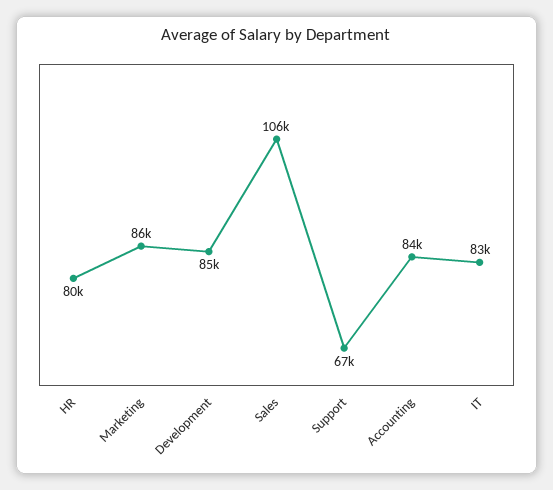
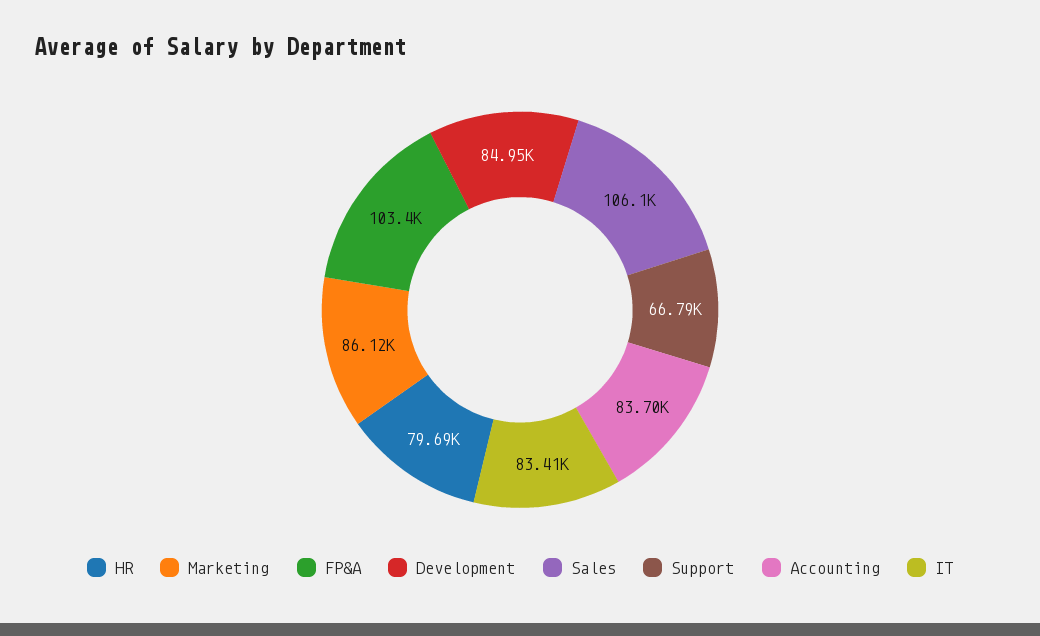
FP&A: none -> 103400

